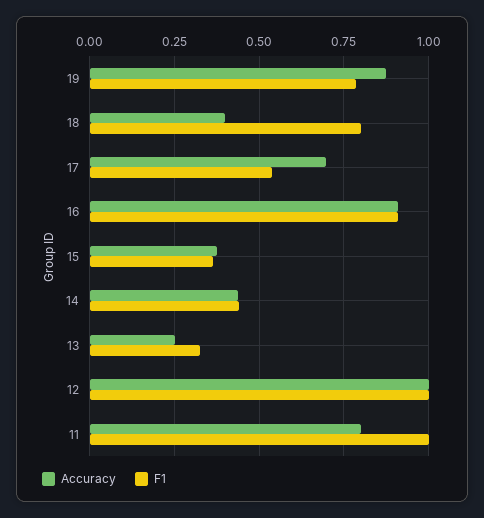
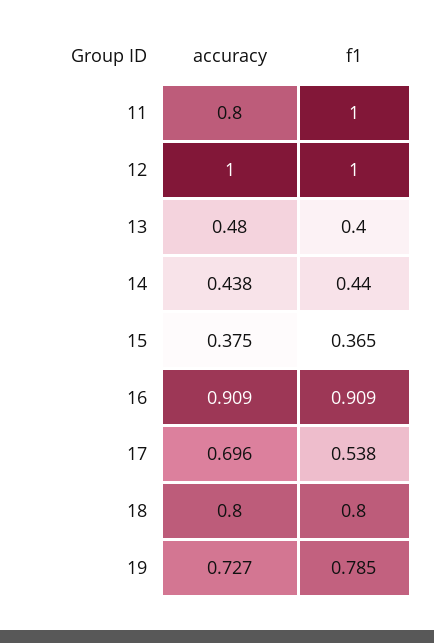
Accuracy, 19: 0.875 -> 0.727
Accuracy, 18: 0.4 -> 0.8
Accuracy, 13: 0.25 -> 0.48
F1, 13: 0.325 -> 0.4

